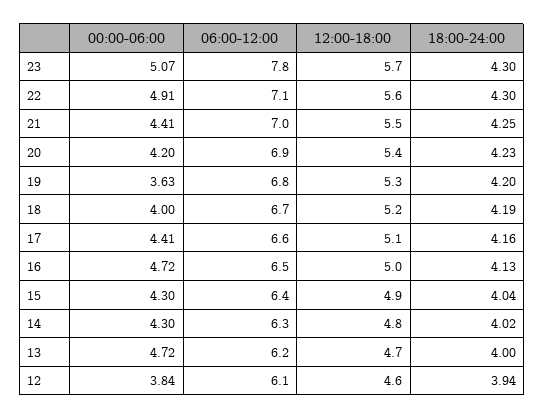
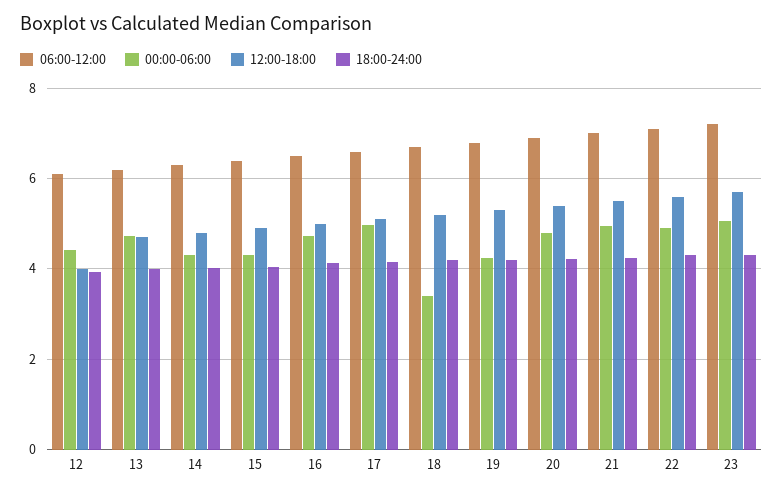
06:00-12:00, 23: 7.8 -> 7.2
00:00-06:00, 21: 4.41 -> 5
00:00-06:00, 20: 4.2 -> 4.8
00:00-06:00, 19: 3.63 -> 4.2
00:00-06:00, 18: 4 -> 3.4
00:00-06:00, 17: 4.41 -> 5
00:00-06:00, 12: 3.84 -> 4.4
12:00-18:00, 12: 4.6 -> 4

